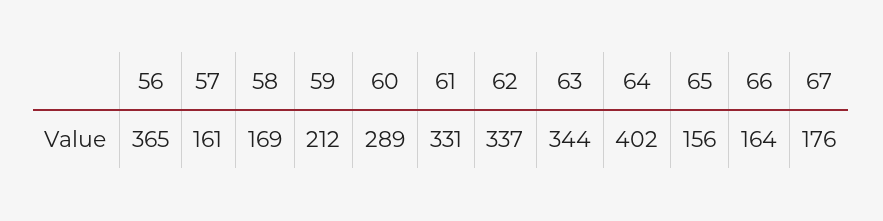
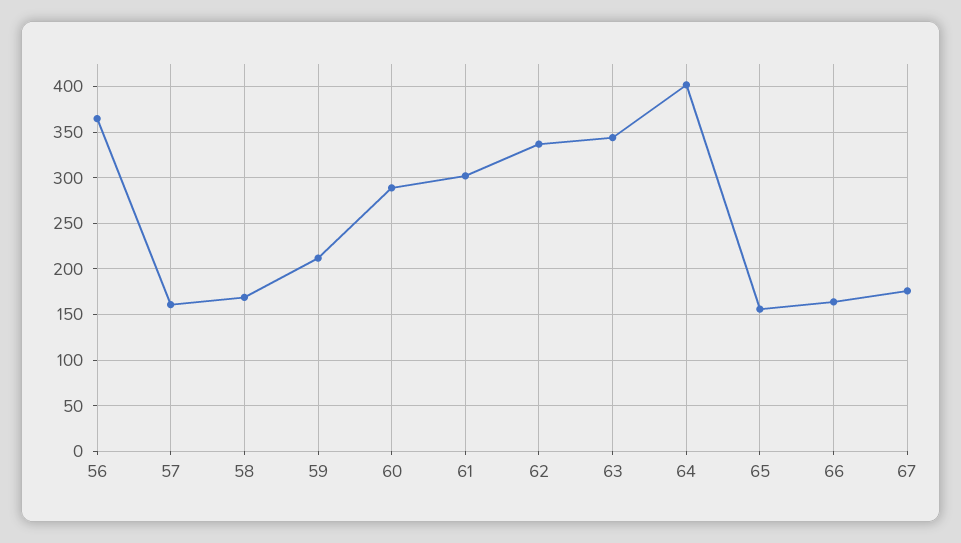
61: 331 -> 300

